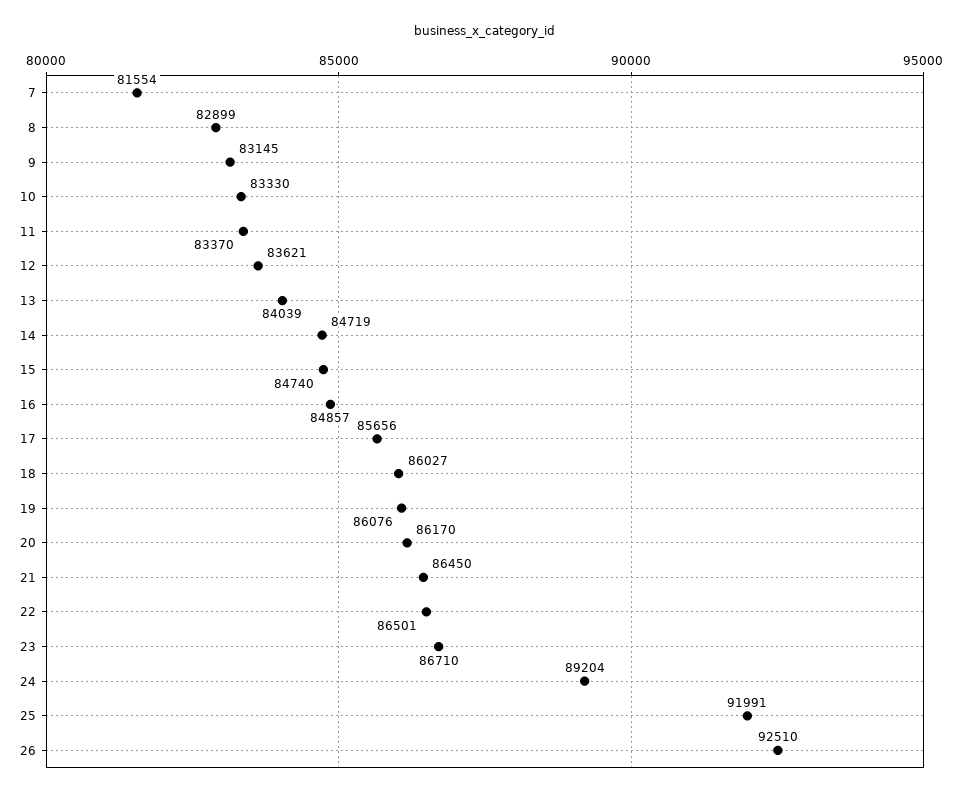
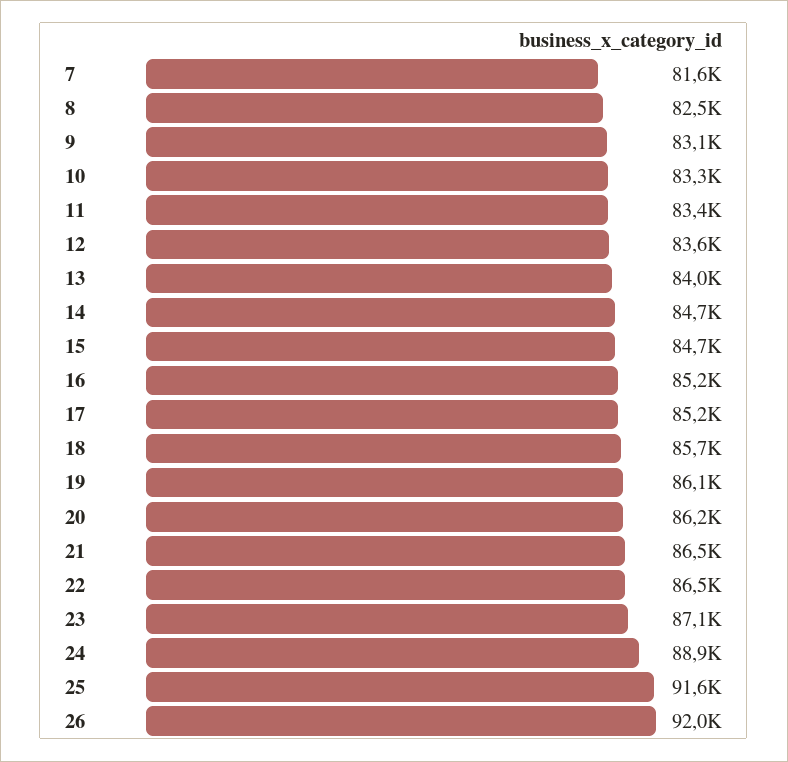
8: 82899 -> 82500
16: 84857 -> 85200
17: 85656 -> 85200
18: 86027 -> 85700
23: 86710 -> 87100
24: 89204 -> 88900
25: 91991 -> 91600
26: 92510 -> 92000

